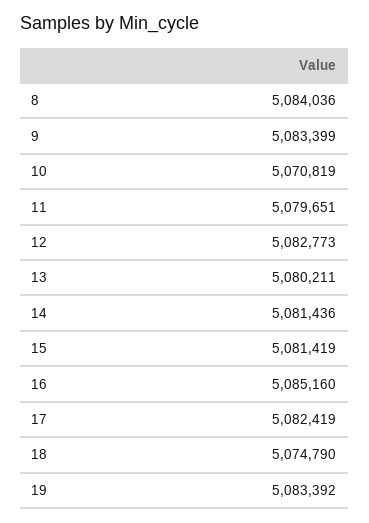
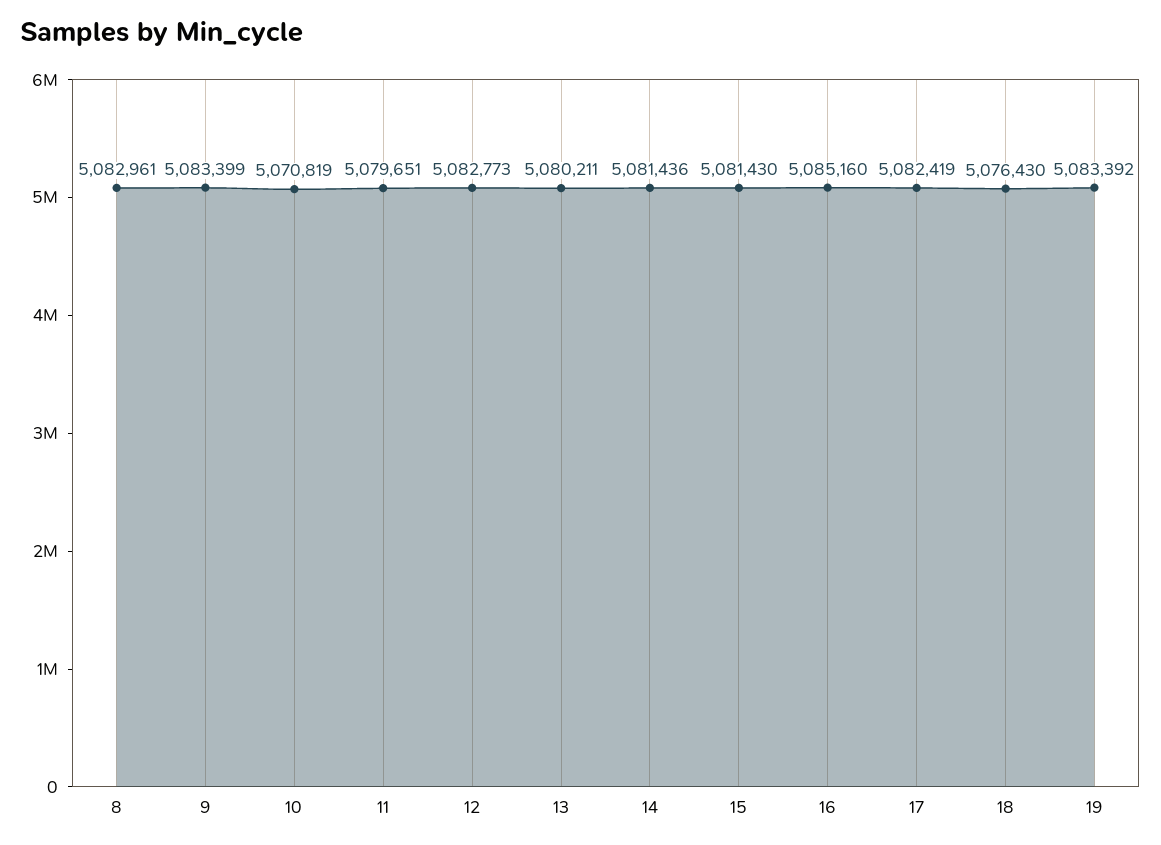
8: 5084036 -> 5082961
15: 5081419 -> 5081430
18: 5074790 -> 5076430

